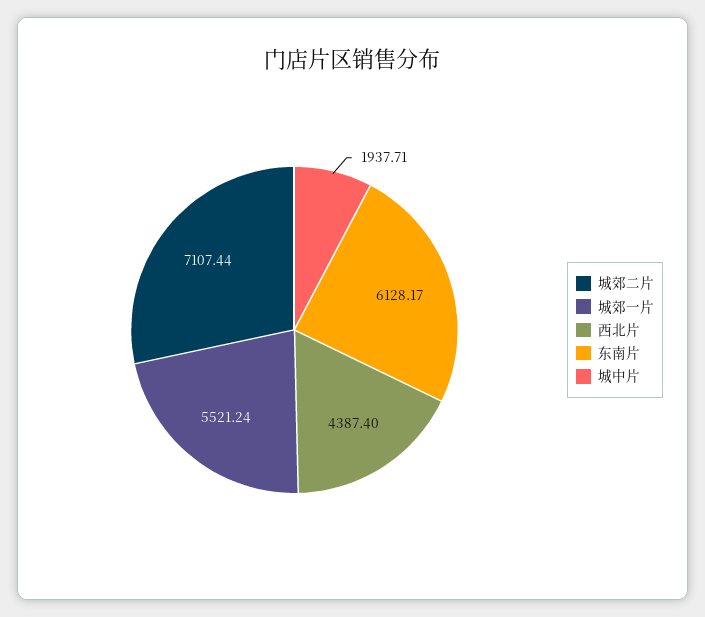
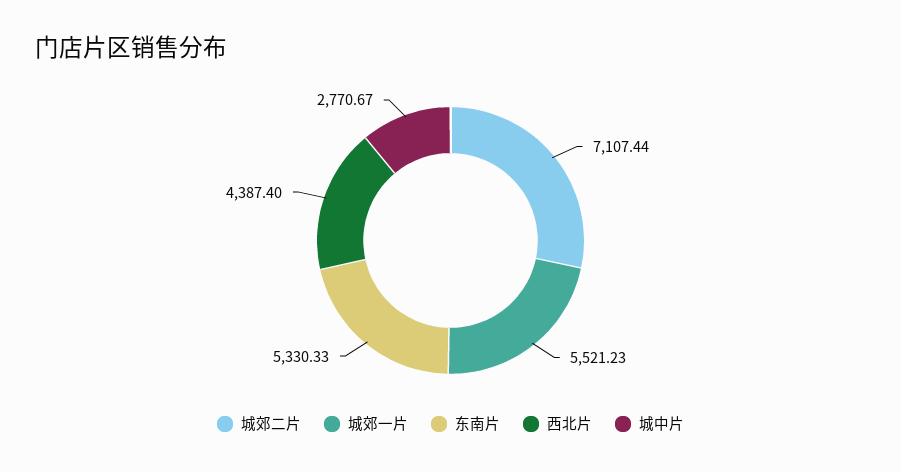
城郊一片: 5521.24 -> 5521.23
东南片: 6128.17 -> 5330.33
城中片: 1937.71 -> 2770.67

